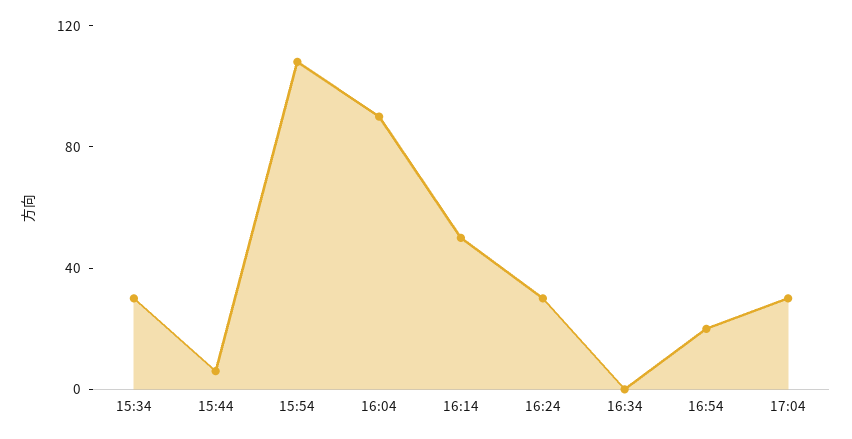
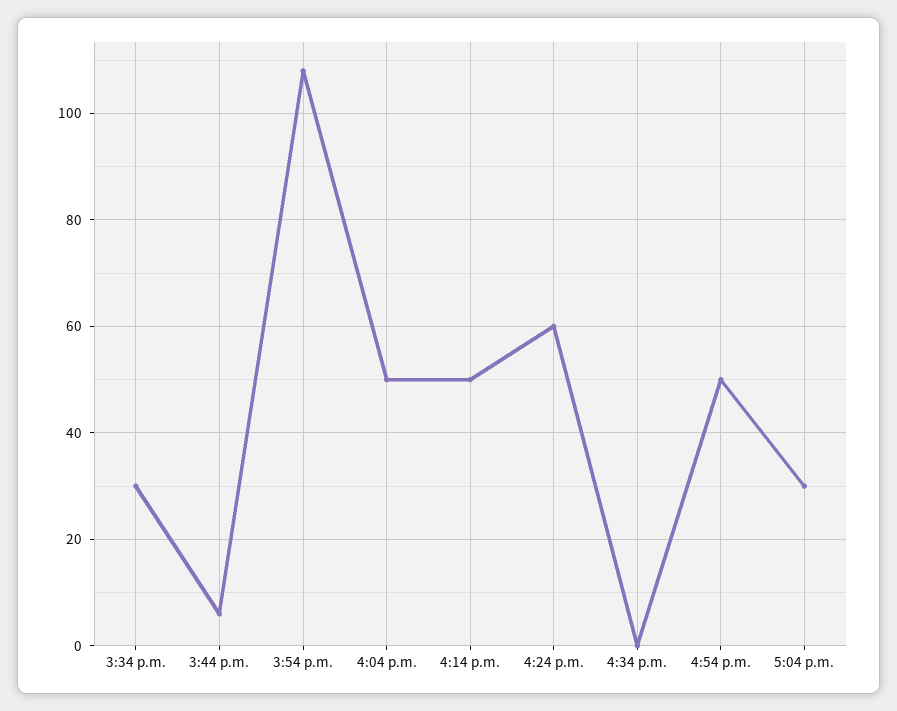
16:04: 90 -> 50
16:24: 30 -> 60
16:54: 20 -> 50

